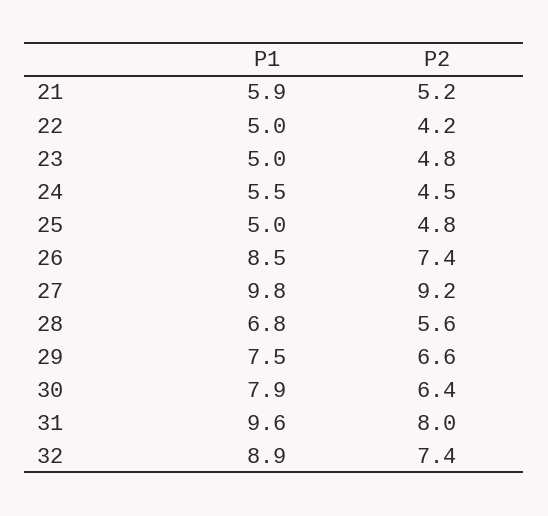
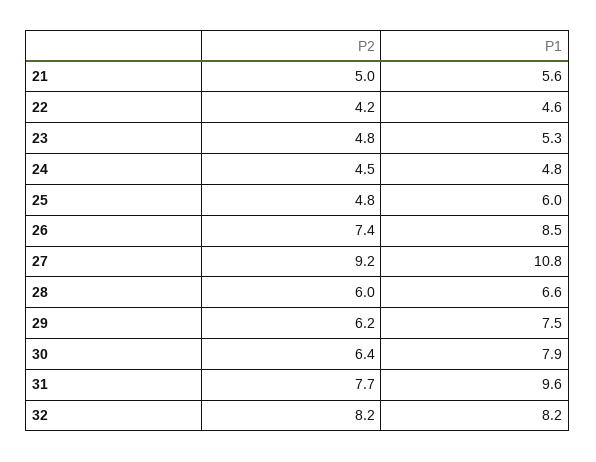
P1, 21: 5.9 -> 5.6
P2, 21: 5.2 -> 5
P1, 22: 5 -> 4.6
P1, 23: 5 -> 5.3
P1, 24: 5.5 -> 4.8
P1, 25: 5 -> 6
P1, 27: 9.8 -> 10.8
P1, 28: 6.8 -> 6.6
P2, 28: 5.6 -> 6
P2, 29: 6.6 -> 6.2
P2, 31: 8 -> 7.7
P1, 32: 8.9 -> 8.2
P2, 32: 7.4 -> 8.2

